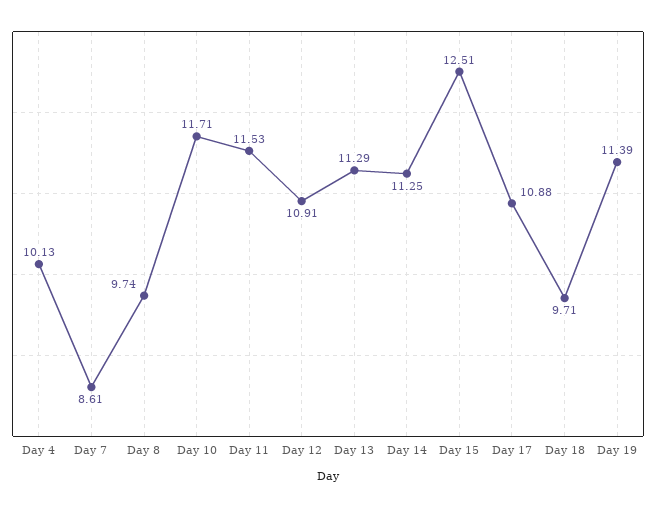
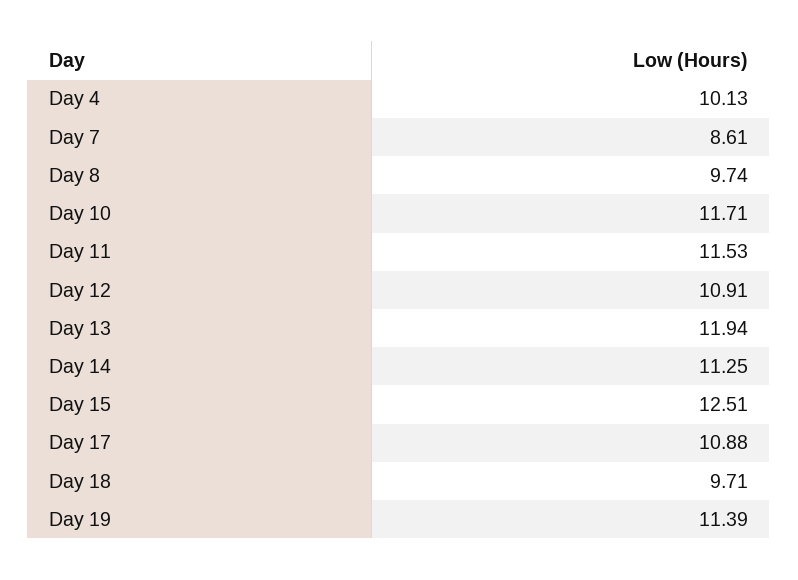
Day 13: 11.29 -> 11.94

